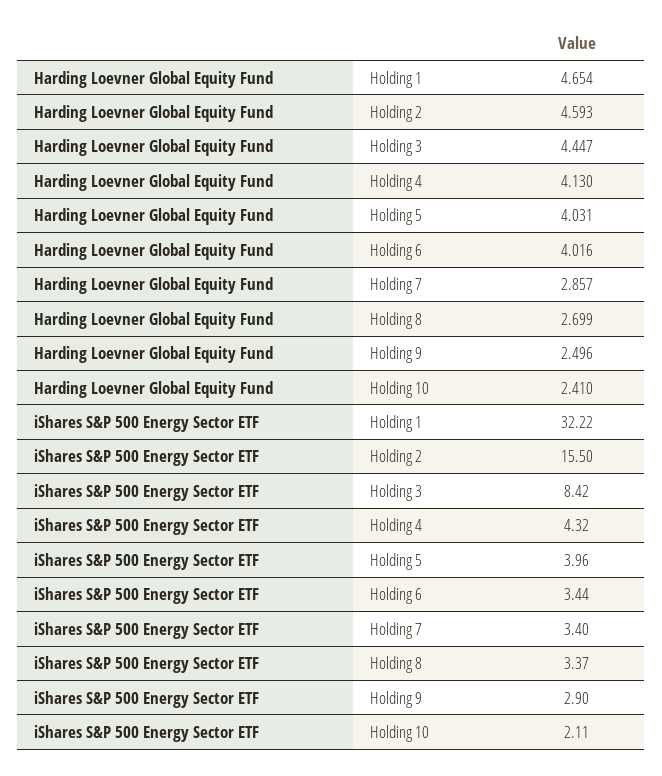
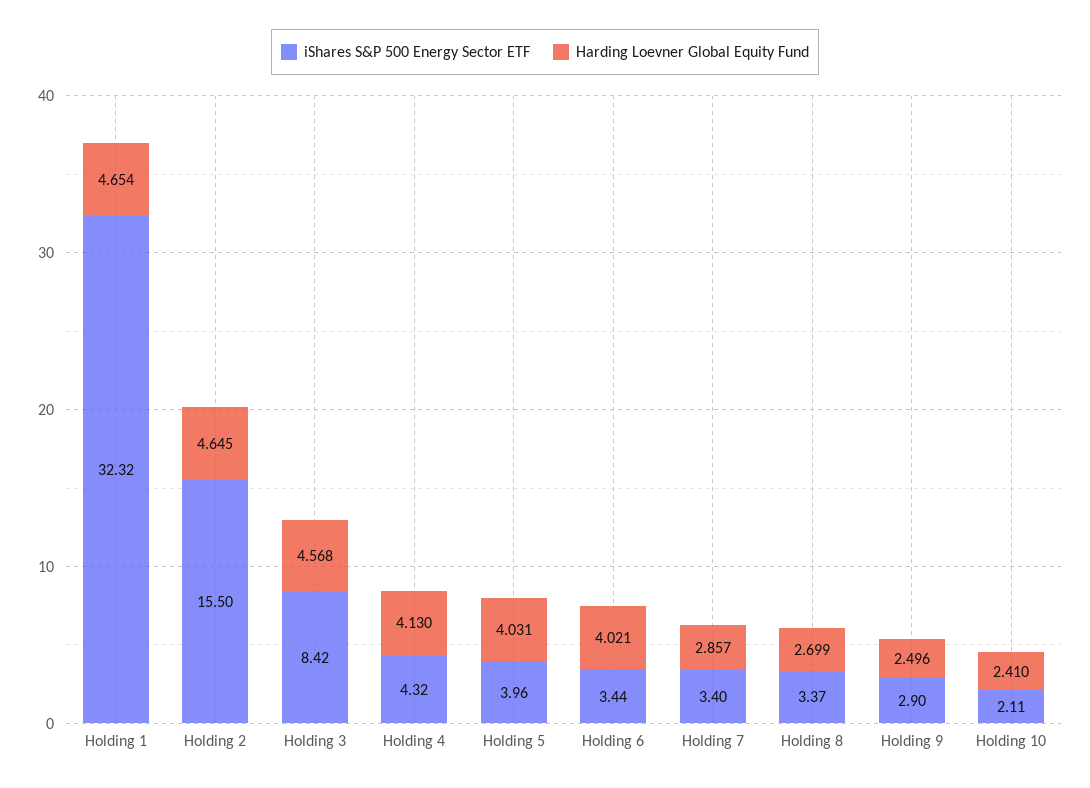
Harding Loevner Global Equity Fund, Holding 2: 4.593 -> 4.645
Harding Loevner Global Equity Fund, Holding 3: 4.447 -> 4.568
Harding Loevner Global Equity Fund, Holding 6: 4.016 -> 4.021
iShares S&P 500 Energy Sector ETF, Holding 1: 32.22 -> 32.32

